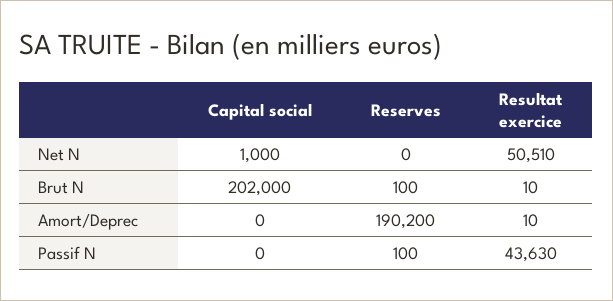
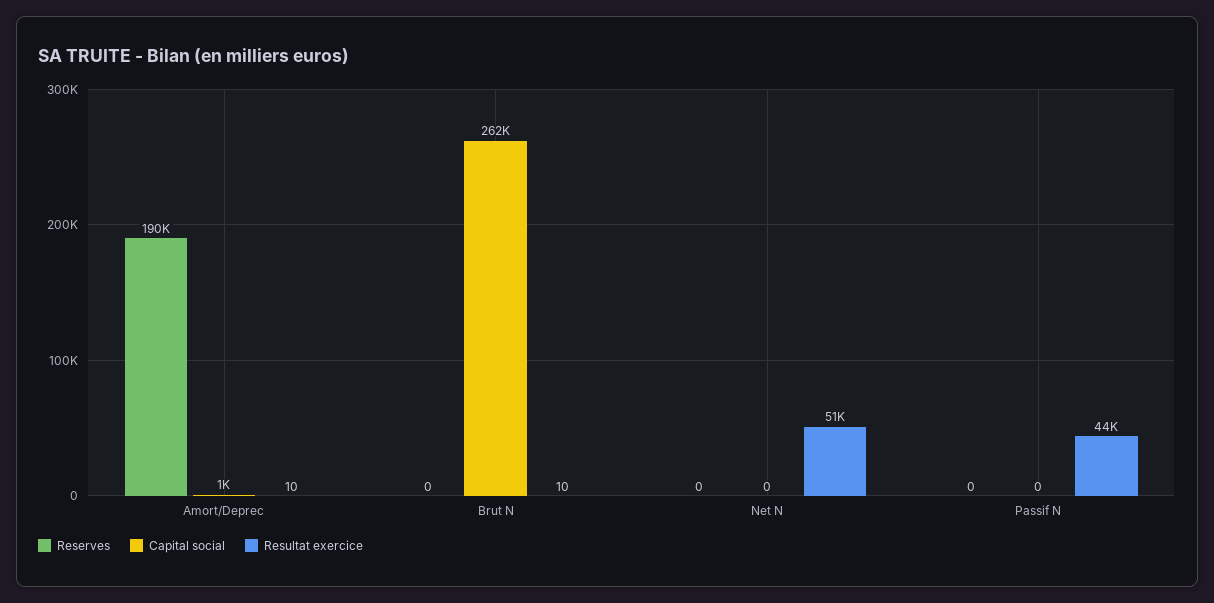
Capital social, Net N: 1000 -> 0
Capital social, Brut N: 202000 -> 262000
Reserves, Brut N: 100 -> 0
Capital social, Amort/Deprec: 0 -> 1000
Reserves, Passif N: 100 -> 0

